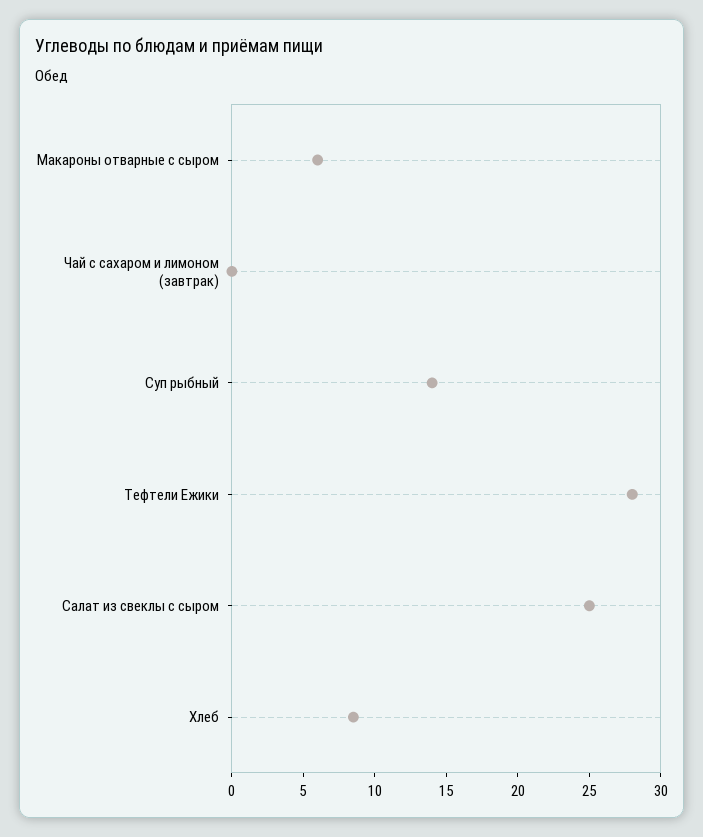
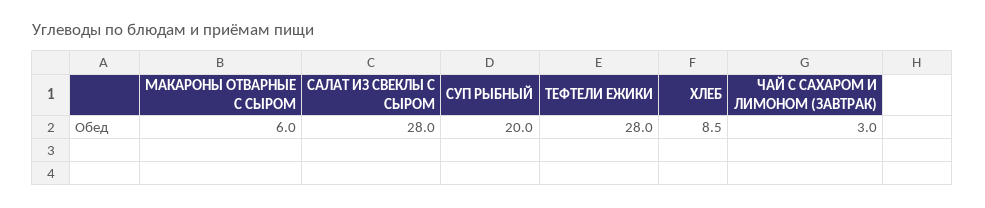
Чай с сахаром и лимоном (завтрак): 0 -> 3
Суп рыбный: 14 -> 20
Салат из свеклы с сыром: 25 -> 28

